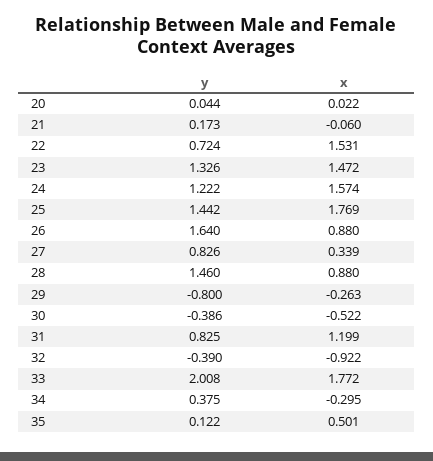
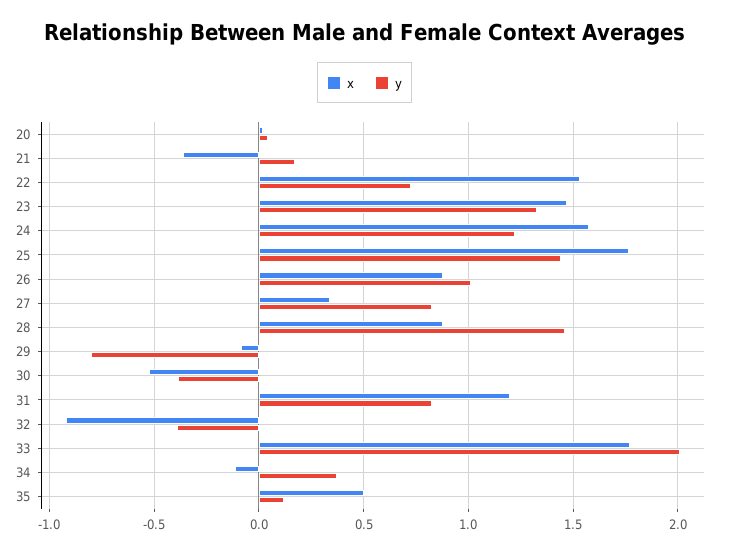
x, 21: -0.06 -> -0.35
y, 26: 1.64 -> 1
x, 29: -0.263 -> -0.1
x, 34: -0.295 -> -0.1

